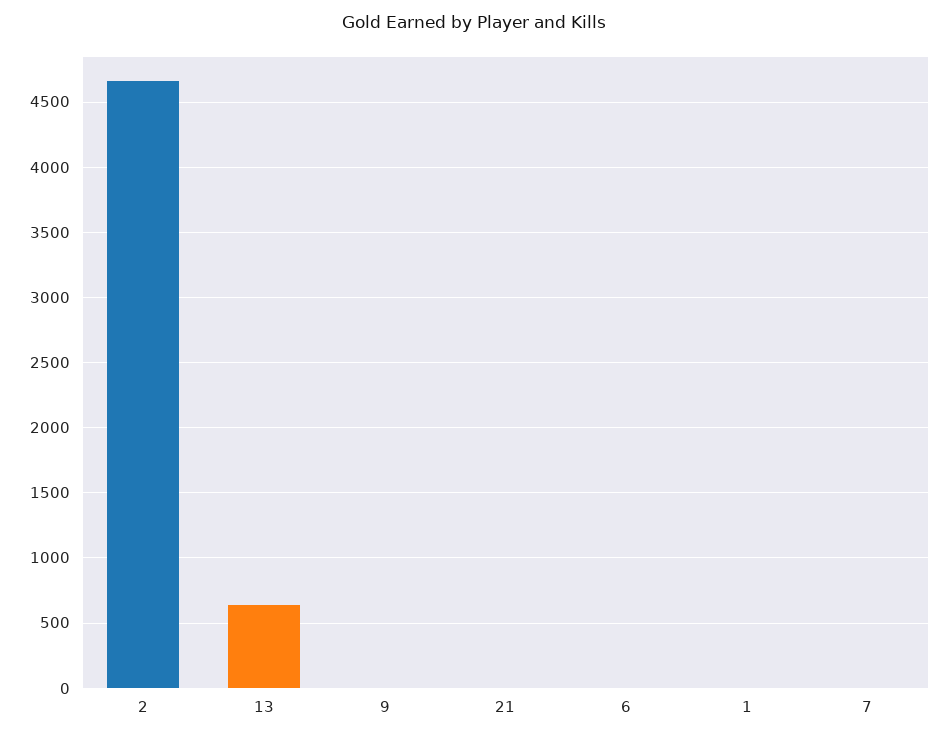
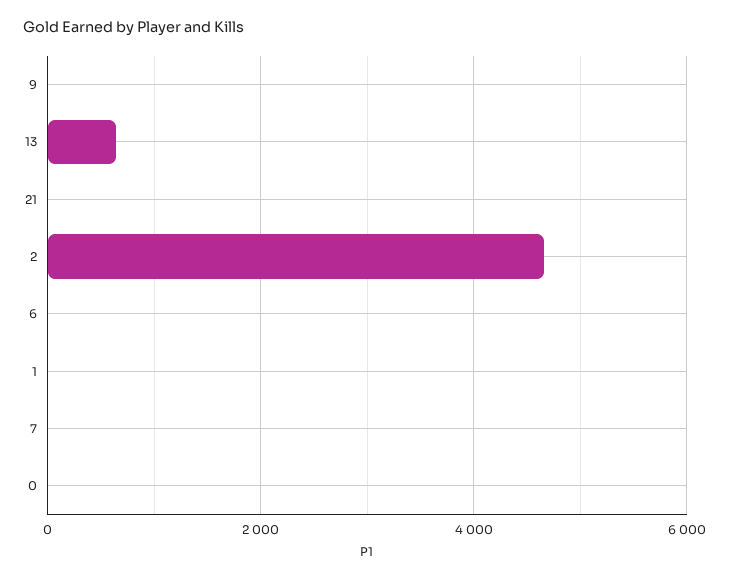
0: none -> 0

